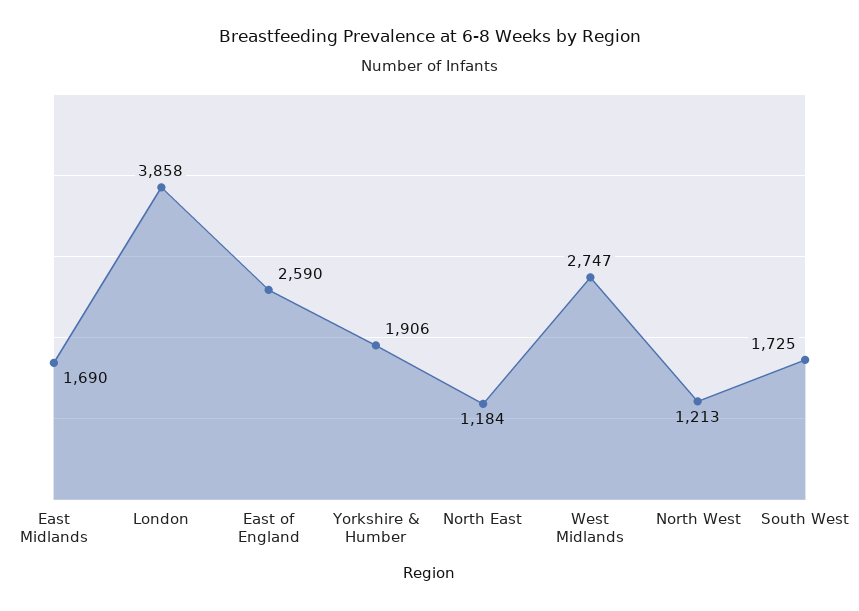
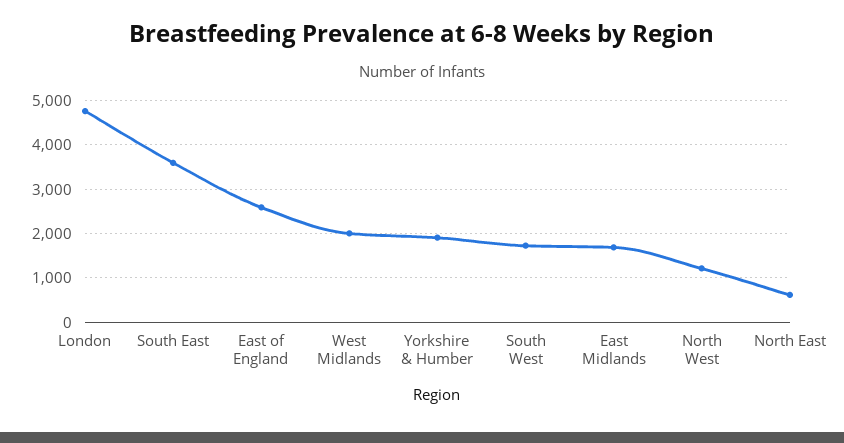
London: 3858 -> 4800
North East: 1184 -> 600
West Midlands: 2747 -> 2000
South East: none -> 3600

